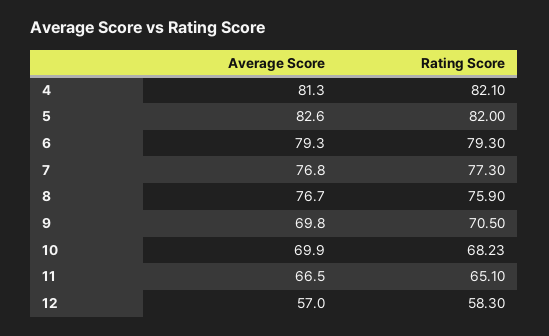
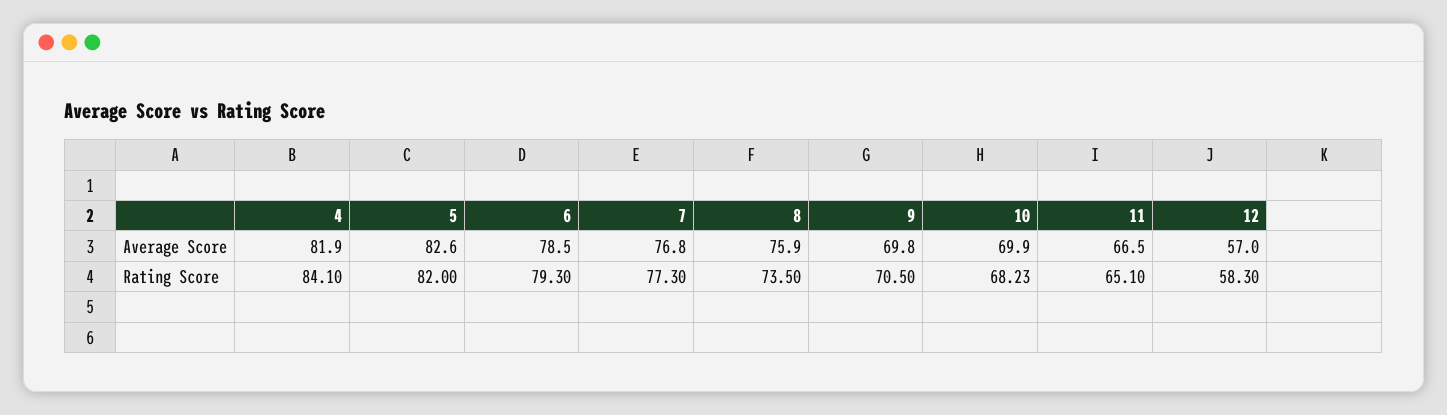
Average Score, 4: 81.3 -> 81.9
Rating Score, 4: 82.1 -> 84.1
Average Score, 6: 79.3 -> 78.5
Average Score, 8: 76.7 -> 75.9
Rating Score, 8: 75.9 -> 73.5

